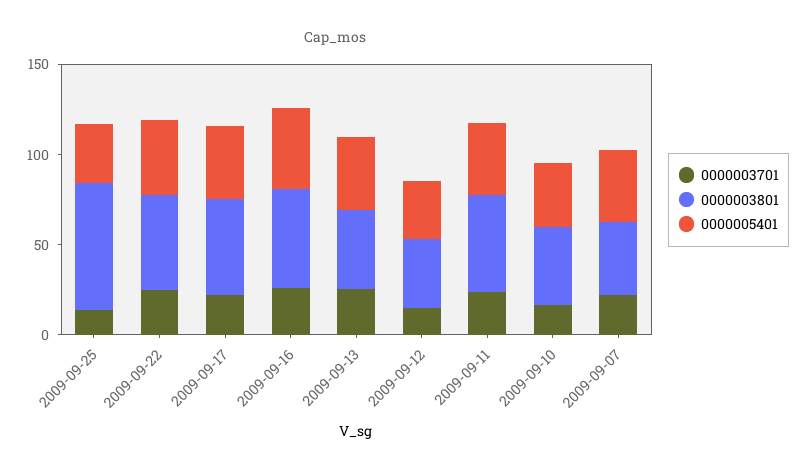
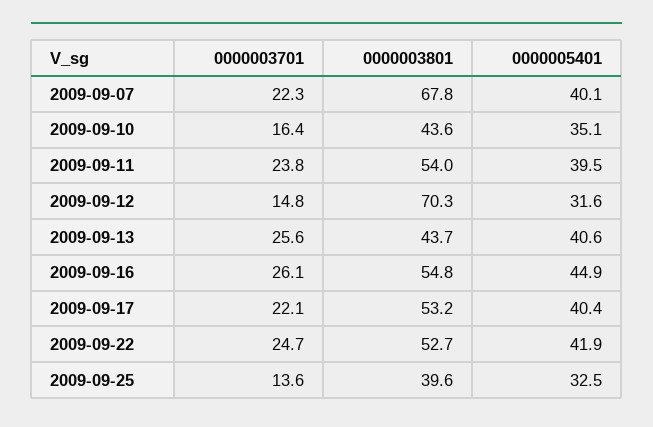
0000003801, 2009-09-25: 70 -> 39.6
0000003801, 2009-09-12: 40 -> 70.3
0000003801, 2009-09-07: 40 -> 67.8

